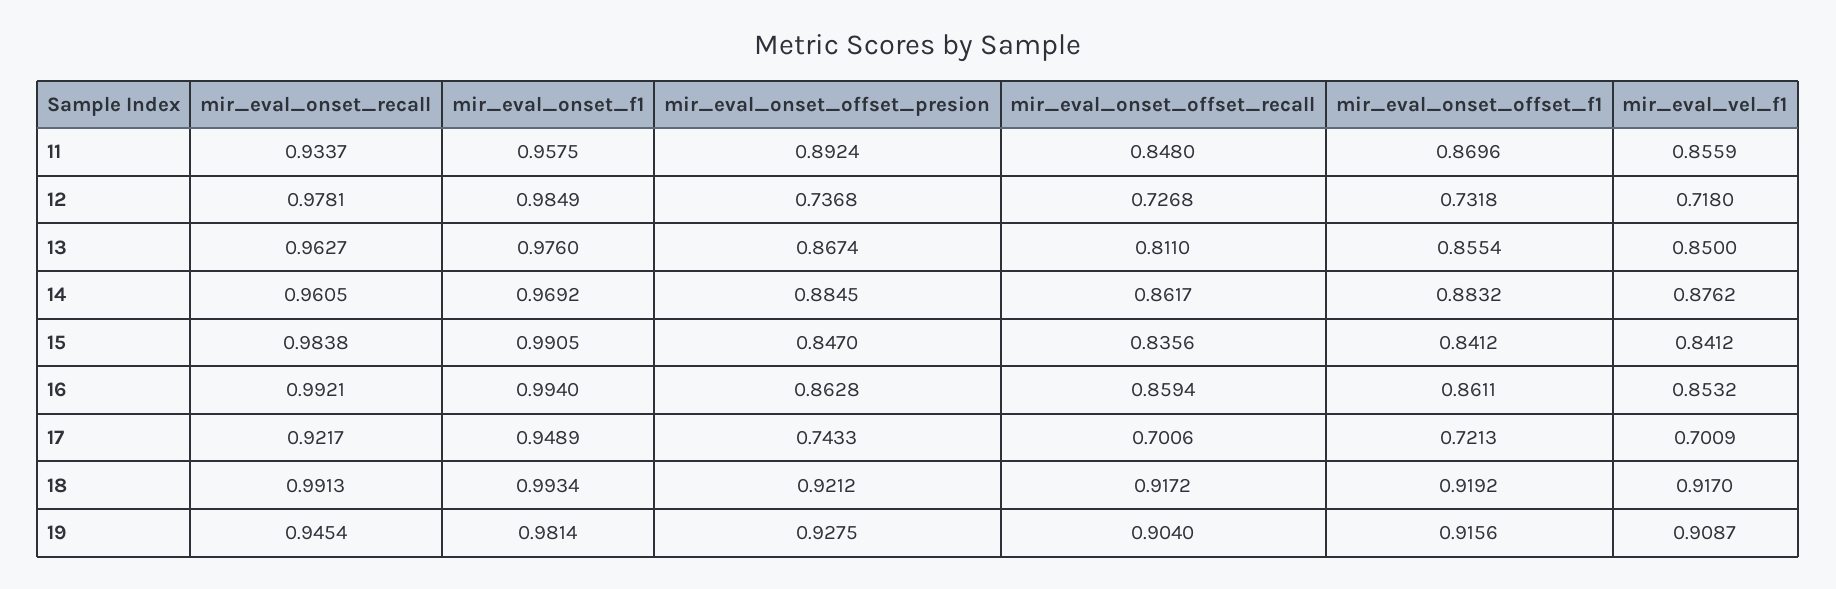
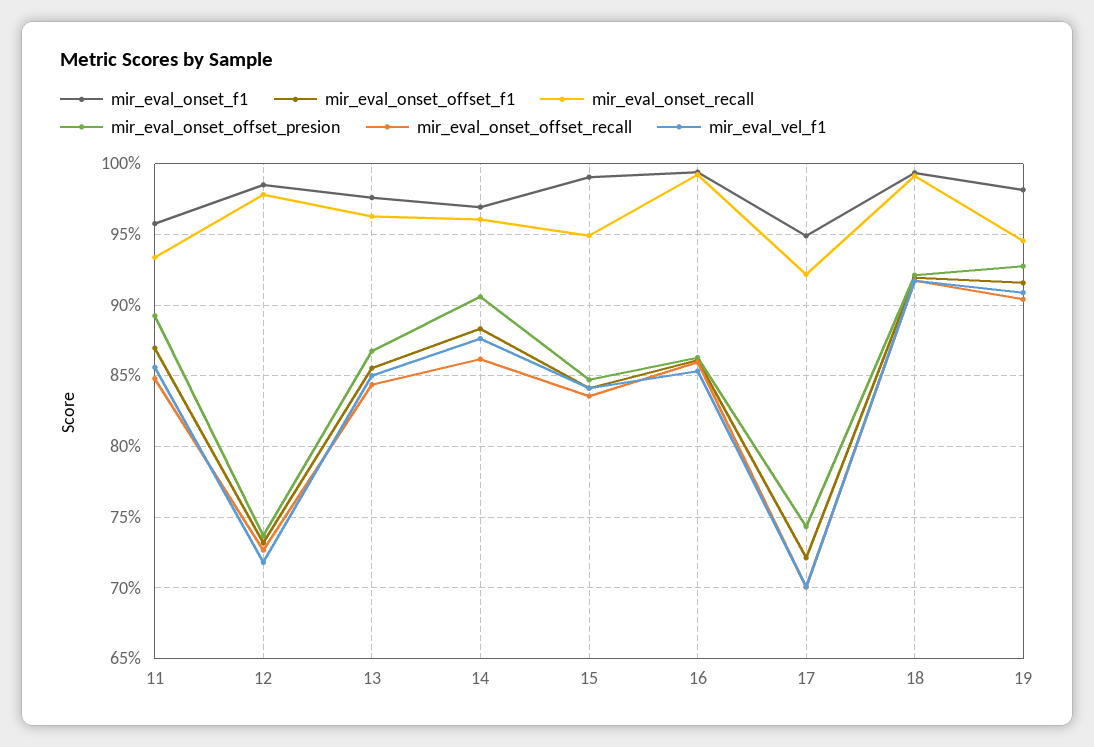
mir_eval_onset_offset_recall, 13: 0.811 -> 0.845
mir_eval_onset_offset_presion, 14: 0.8845 -> 0.905
mir_eval_onset_recall, 15: 0.9838 -> 0.95

